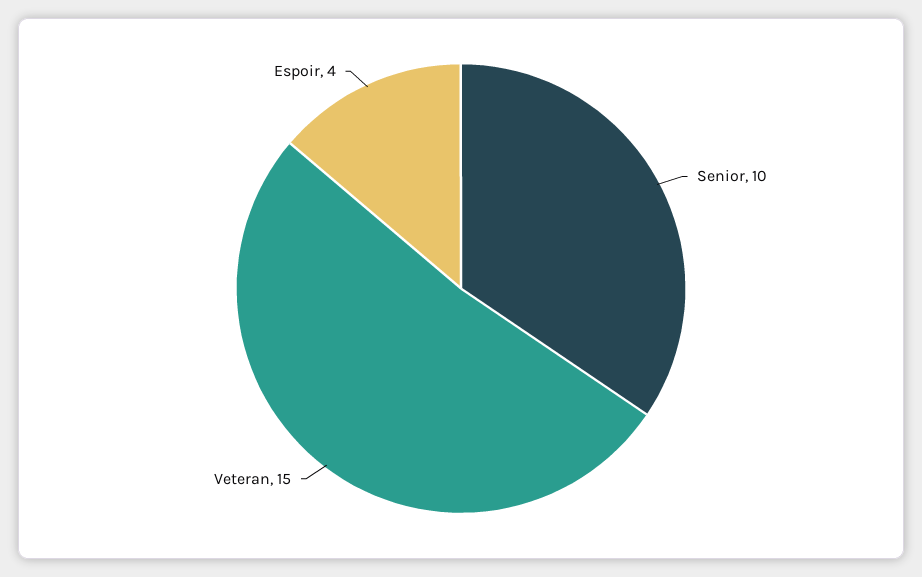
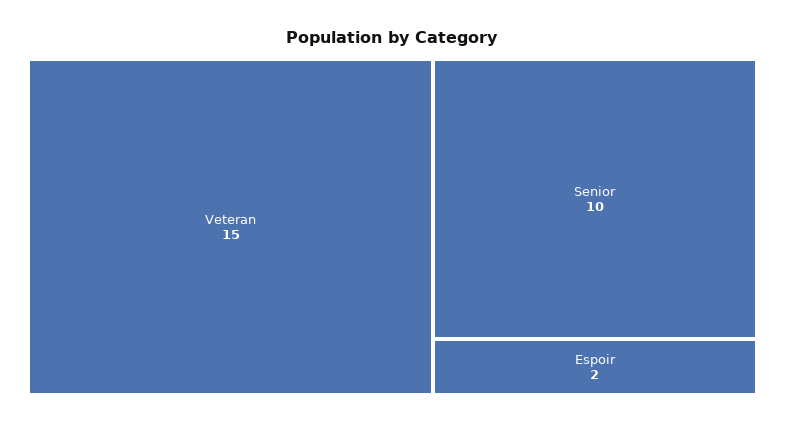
Espoir: 4 -> 2

